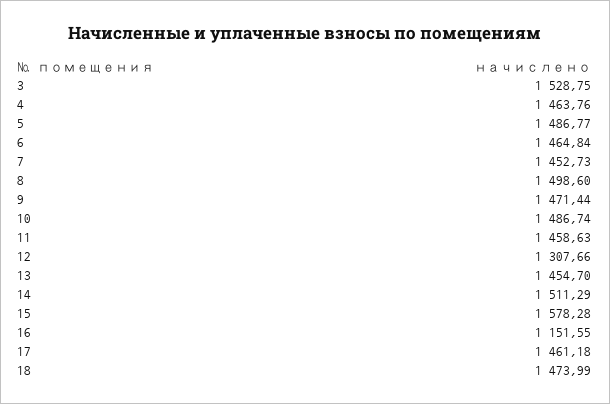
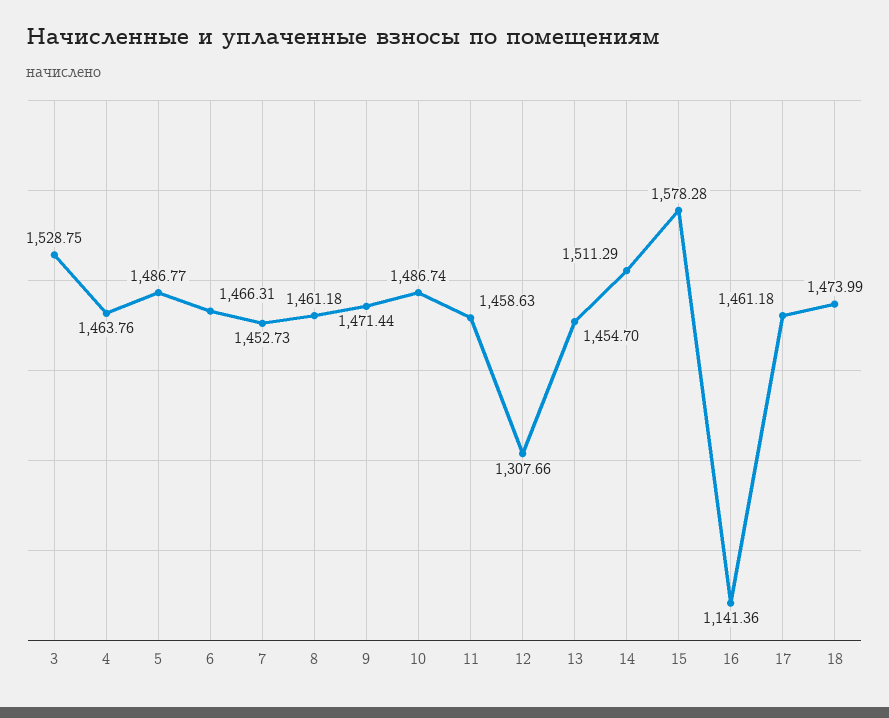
6: 1464.84 -> 1466.31
8: 1498.6 -> 1461.18
16: 1151.55 -> 1141.36

